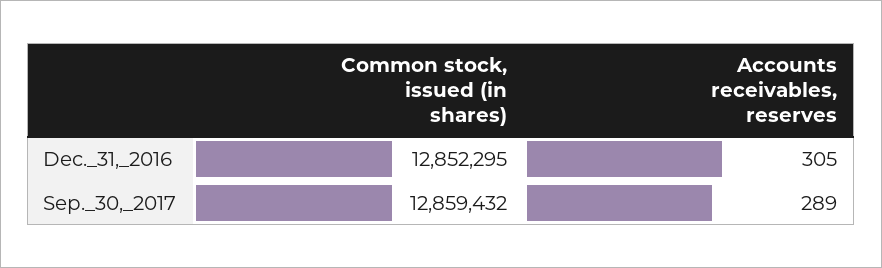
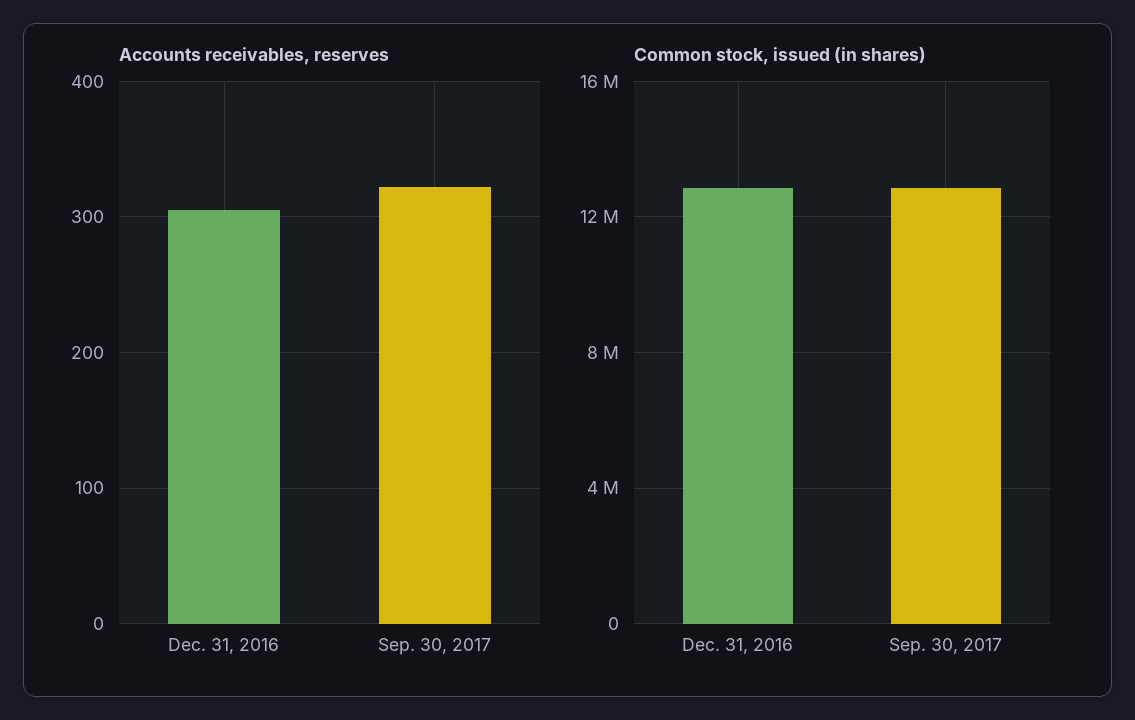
Accounts receivables, reserves, Sep._30,_2017: 289 -> 320

